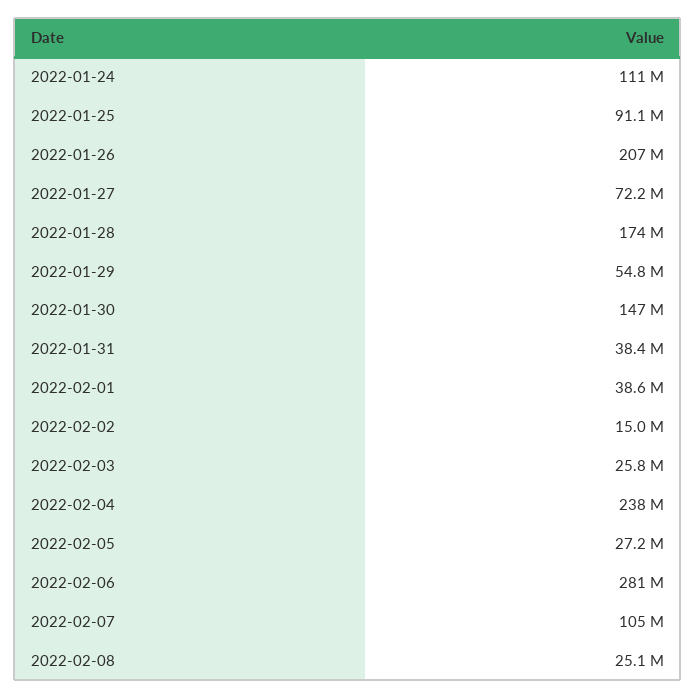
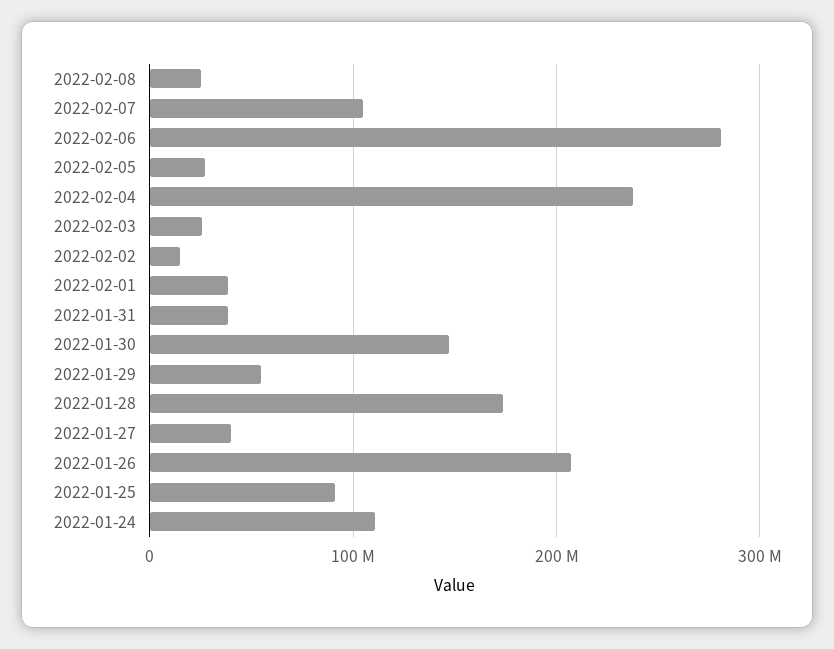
2022-01-27: 72200000 -> 40000000

